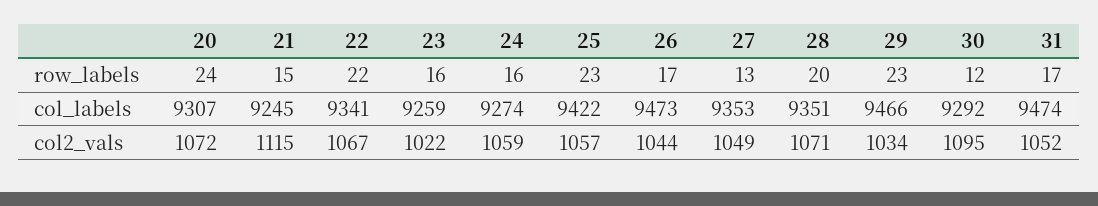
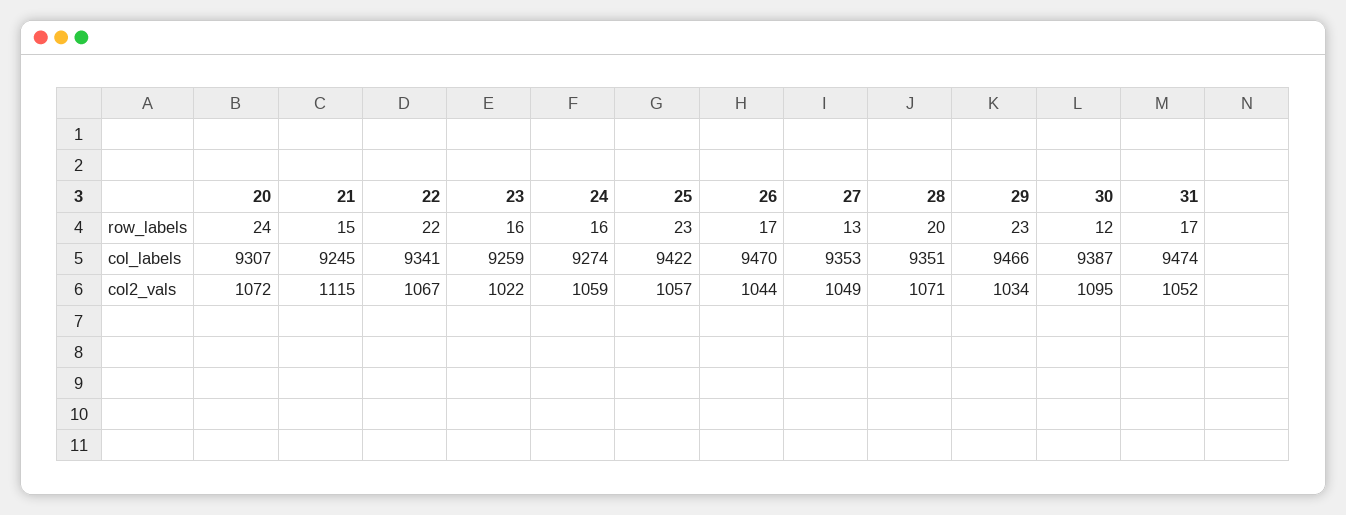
26, col_labels: 9473 -> 9470
30, col_labels: 9292 -> 9387

